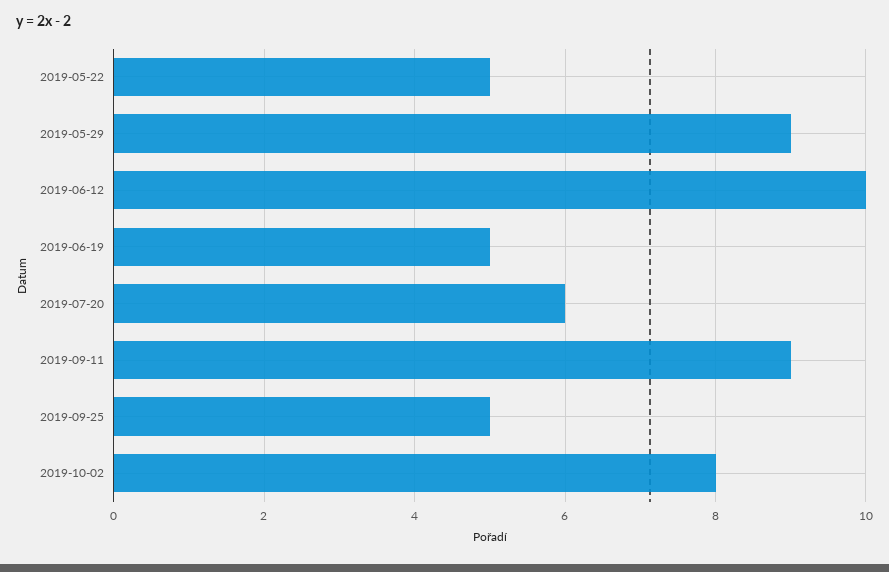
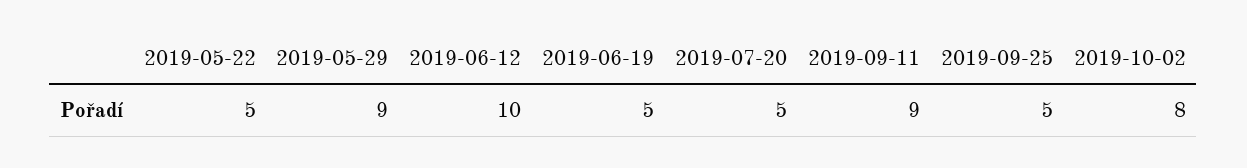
2019-07-20: 6 -> 5

